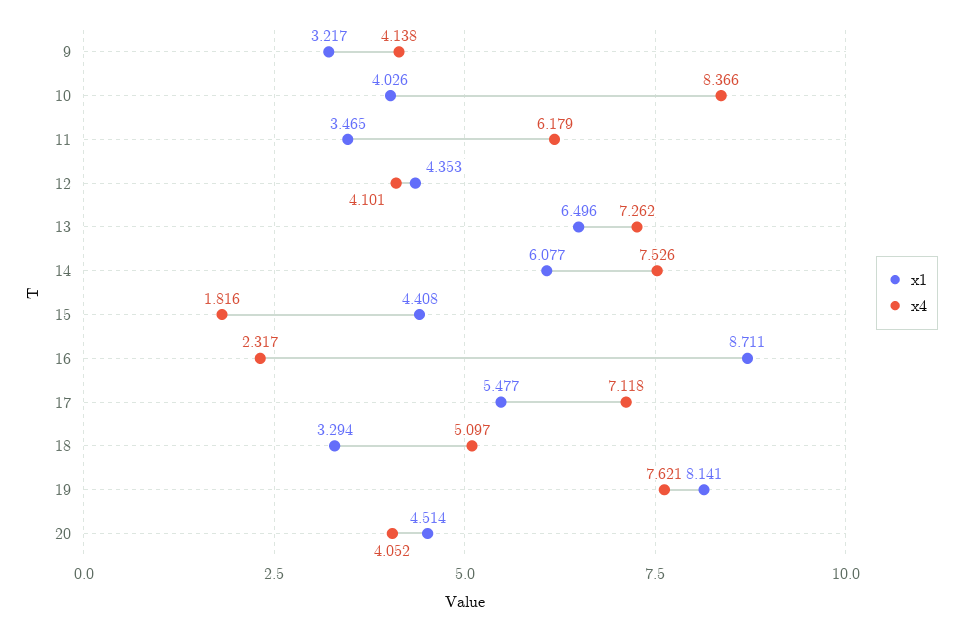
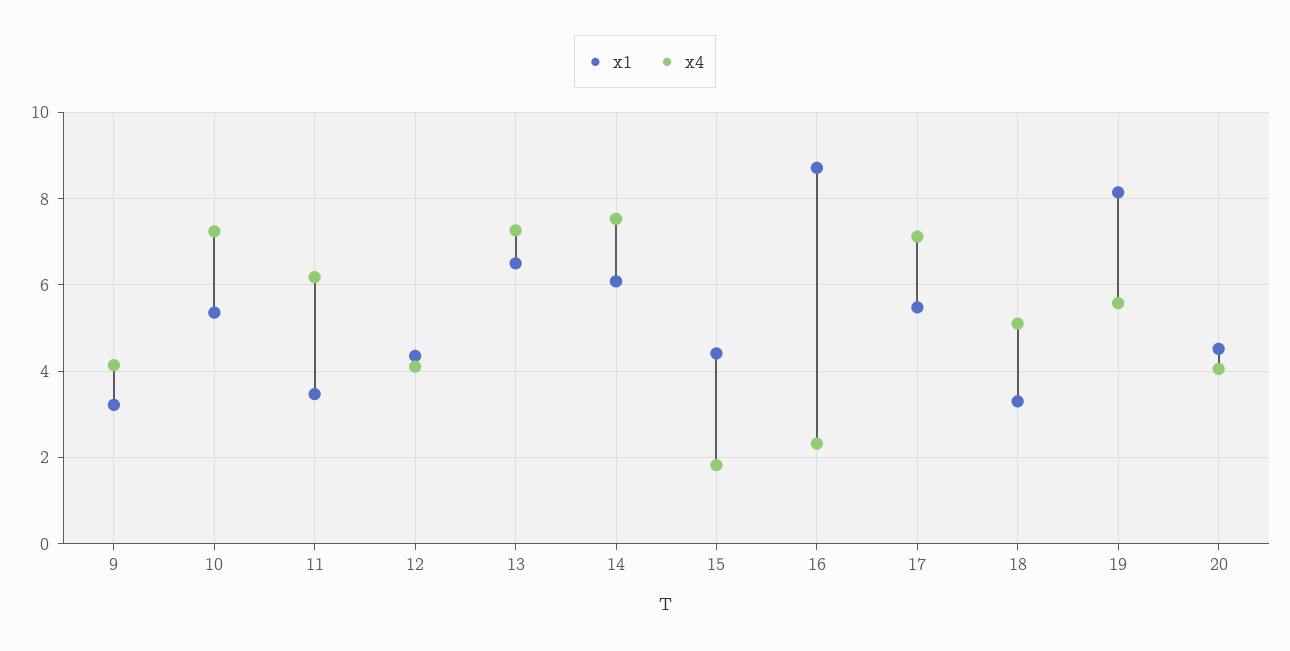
x1, 10: 4.026 -> 5.4
x4, 10: 8.366 -> 7.2
x4, 19: 7.621 -> 5.6

